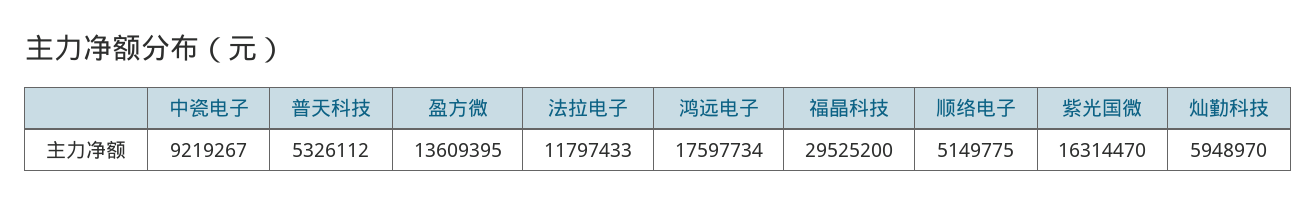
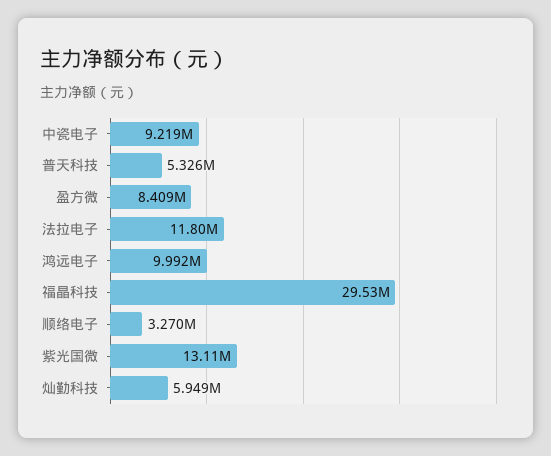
盈方微: 13609395 -> 8409000
鸿远电子: 17597734 -> 9992000
顺络电子: 5149775 -> 3270000
紫光国微: 16314470 -> 13110000

